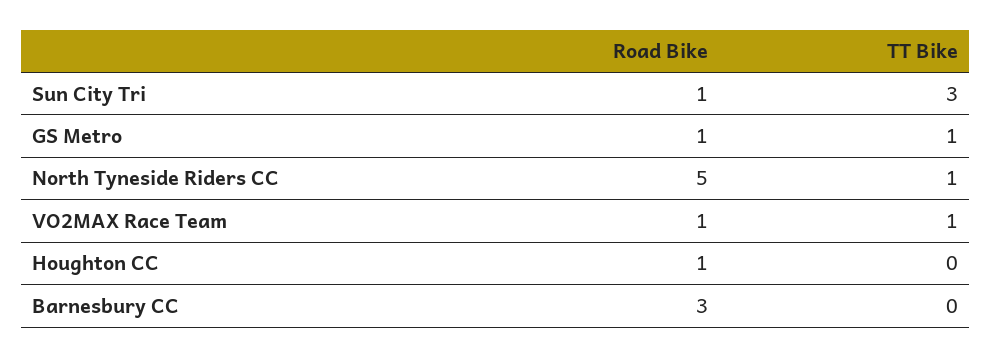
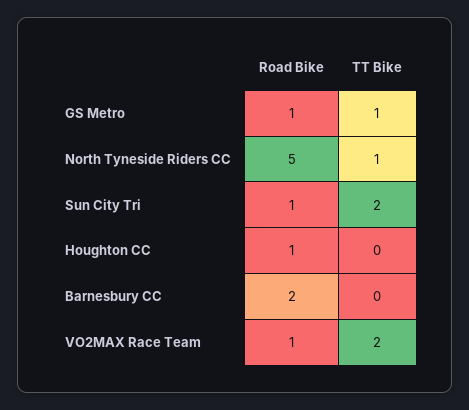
TT Bike, Sun City Tri: 3 -> 2
TT Bike, VO2MAX Race Team: 1 -> 2
Road Bike, Barnesbury CC: 3 -> 2

